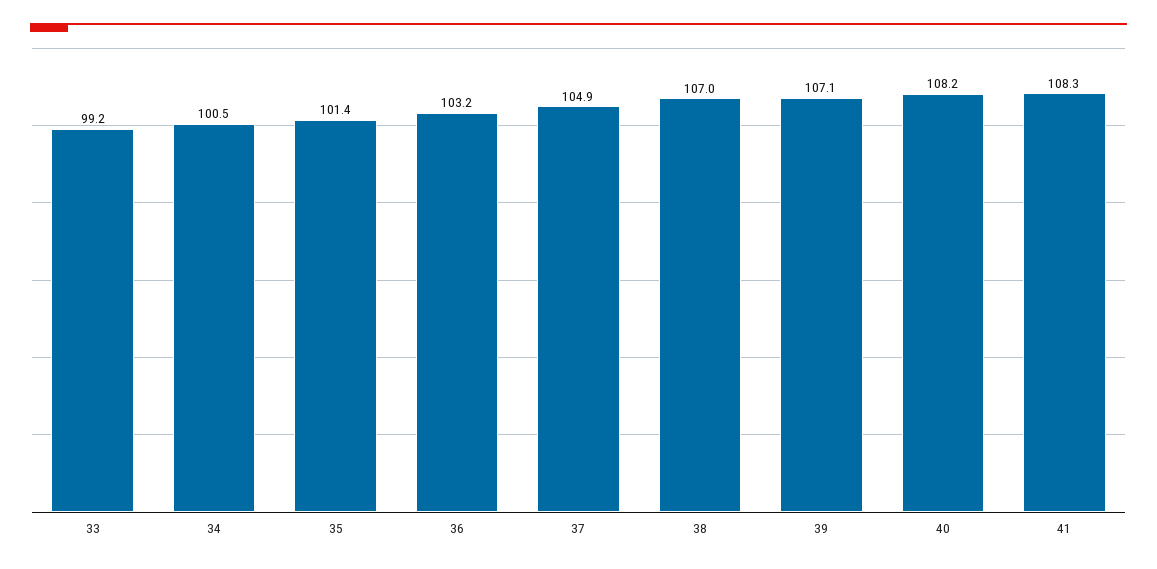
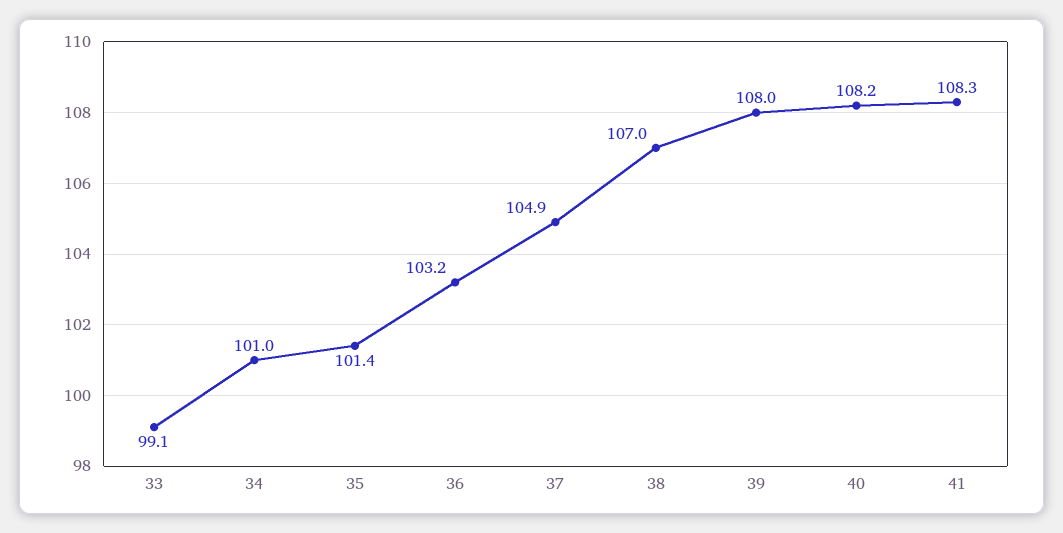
33: 99.2 -> 99.1
34: 100.5 -> 101
39: 107.1 -> 108

